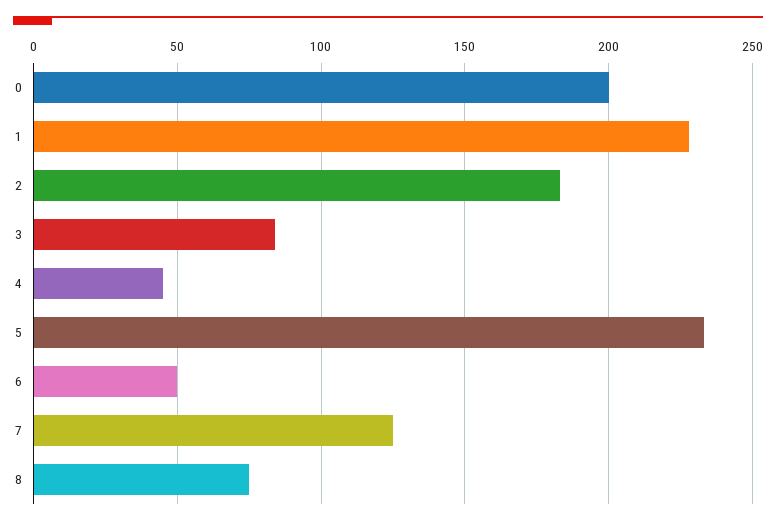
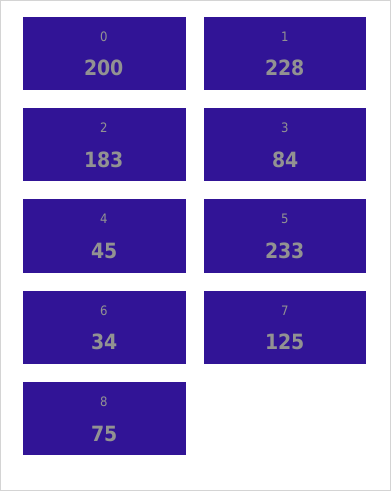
6: 50 -> 34

